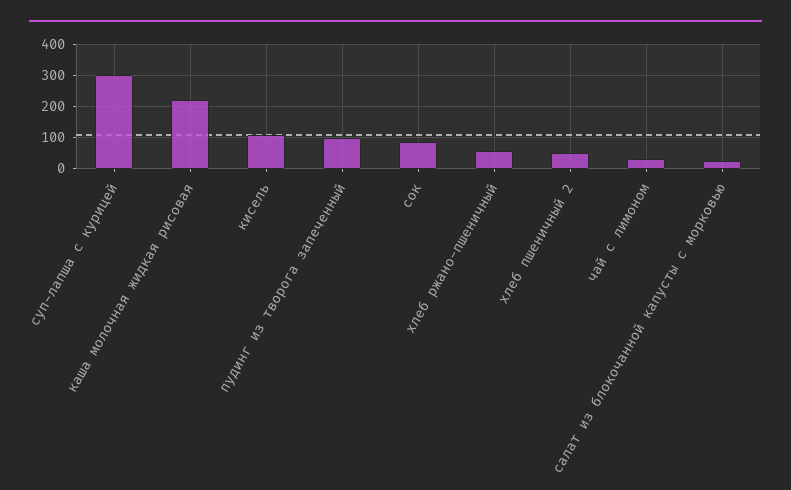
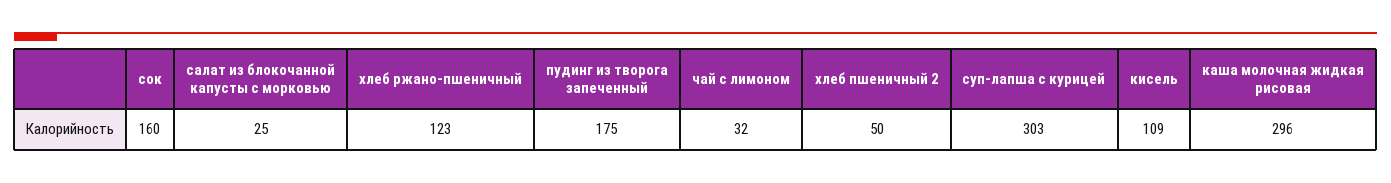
каша молочная жидкая рисовая: 220 -> 296
пудинг из творога запеченный: 100 -> 175
сок: 80 -> 160
хлеб ржано-пшеничный: 60 -> 123

